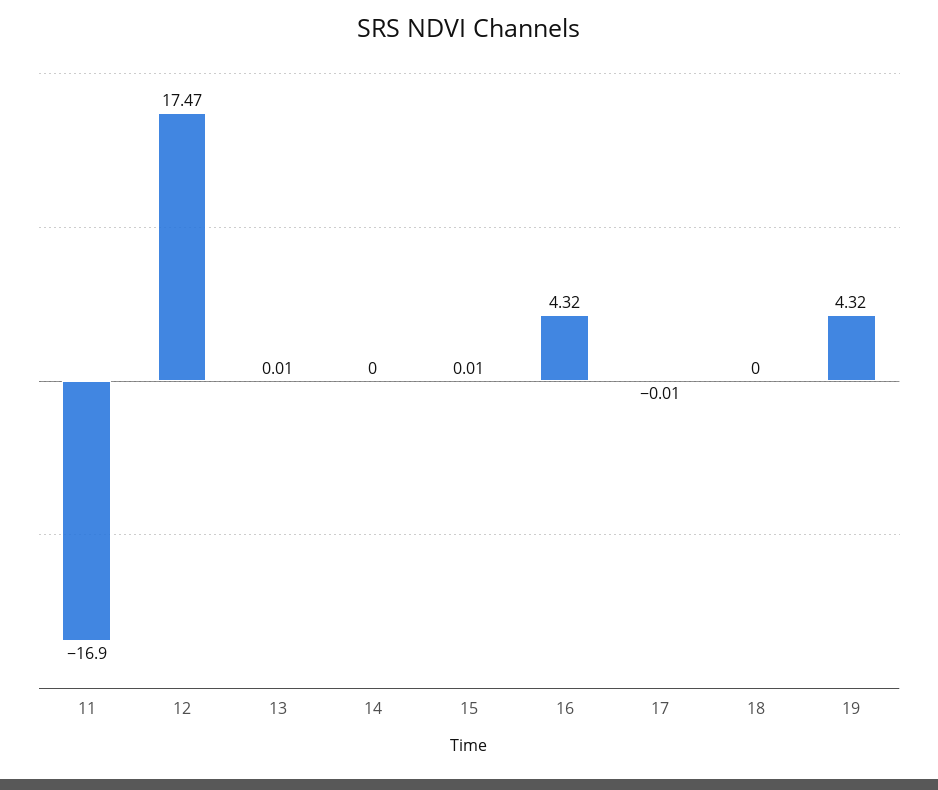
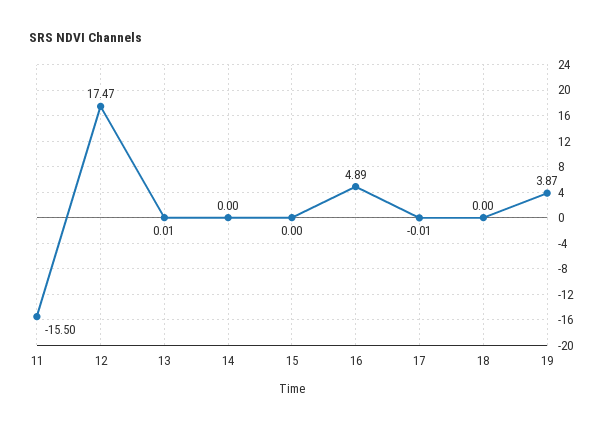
11: -16.9 -> -15.5
15: 0.01 -> 0
16: 4.32 -> 4.89
19: 4.32 -> 3.87

